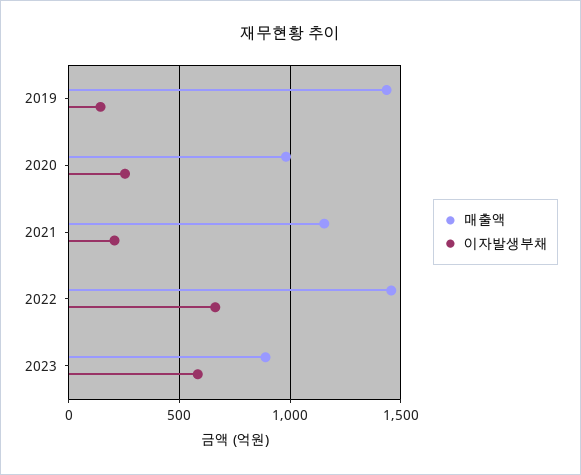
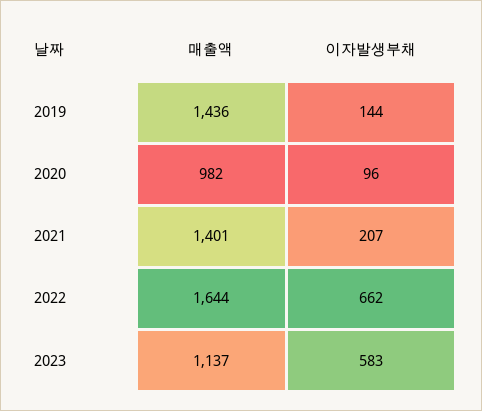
이자발생부채, 2020: 250 -> 96
매출액, 2021: 1150 -> 1401
매출액, 2022: 1450 -> 1644
매출액, 2023: 900 -> 1137

